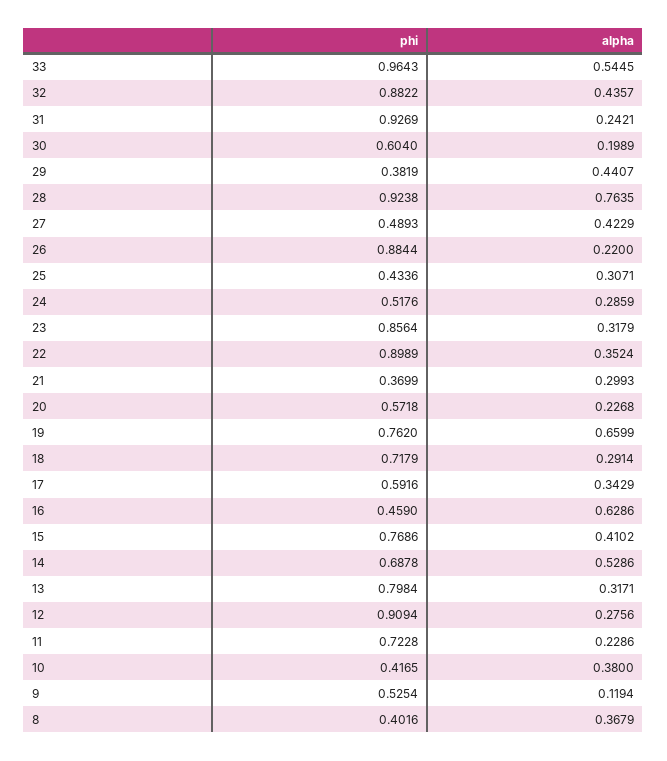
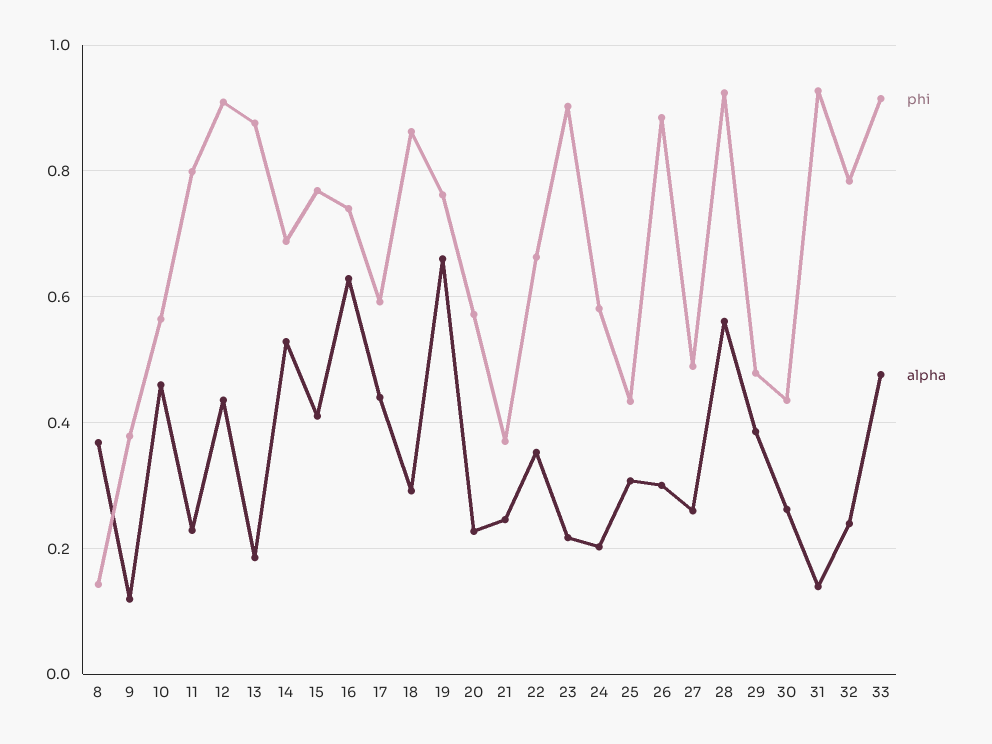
phi, 33: 0.9643 -> 0.92
alpha, 33: 0.5445 -> 0.48
phi, 32: 0.8822 -> 0.78
alpha, 32: 0.4357 -> 0.24
alpha, 31: 0.2421 -> 0.14
phi, 30: 0.604 -> 0.44
alpha, 30: 0.1989 -> 0.26
phi, 29: 0.3819 -> 0.48
alpha, 29: 0.4407 -> 0.38
alpha, 28: 0.7635 -> 0.56
alpha, 27: 0.4229 -> 0.26
alpha, 26: 0.22 -> 0.3
phi, 24: 0.5176 -> 0.58
alpha, 24: 0.2859 -> 0.2
phi, 23: 0.8564 -> 0.9
alpha, 23: 0.3179 -> 0.22
phi, 22: 0.8989 -> 0.66
alpha, 21: 0.2993 -> 0.24
phi, 18: 0.7179 -> 0.86
alpha, 17: 0.3429 -> 0.44
phi, 16: 0.459 -> 0.74
phi, 13: 0.7984 -> 0.88
alpha, 13: 0.3171 -> 0.18
alpha, 12: 0.2756 -> 0.44
phi, 11: 0.7228 -> 0.8
phi, 10: 0.4165 -> 0.56
alpha, 10: 0.38 -> 0.46
phi, 9: 0.5254 -> 0.38
phi, 8: 0.4016 -> 0.14

